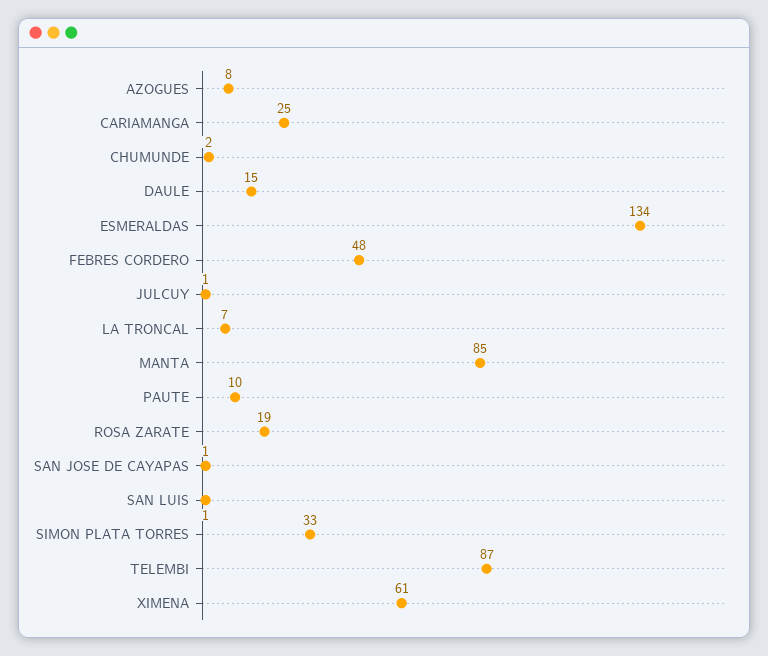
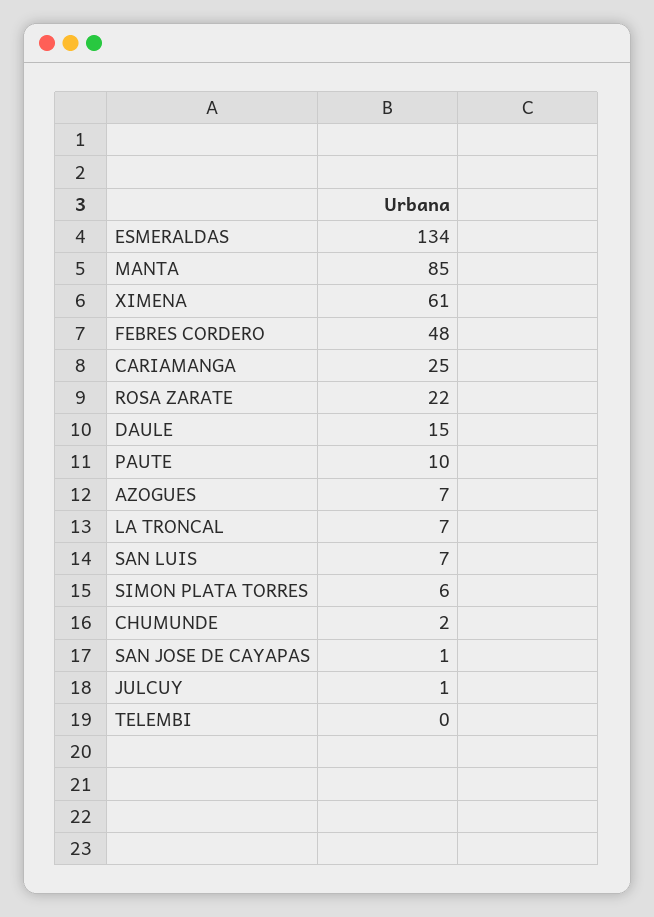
AZOGUES: 8 -> 7
ROSA ZARATE: 19 -> 22
SAN LUIS: 1 -> 7
SIMON PLATA TORRES: 33 -> 6
TELEMBI: 87 -> 0

